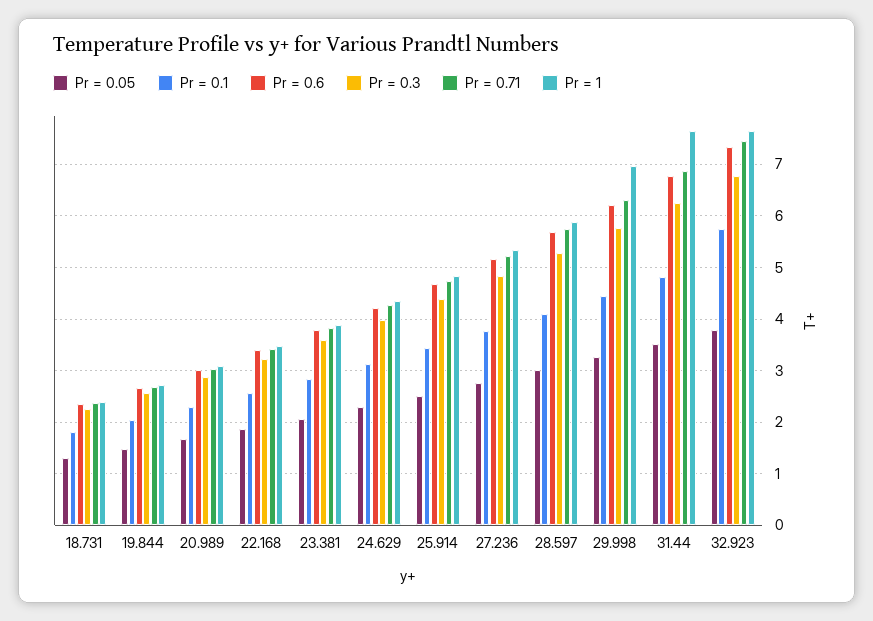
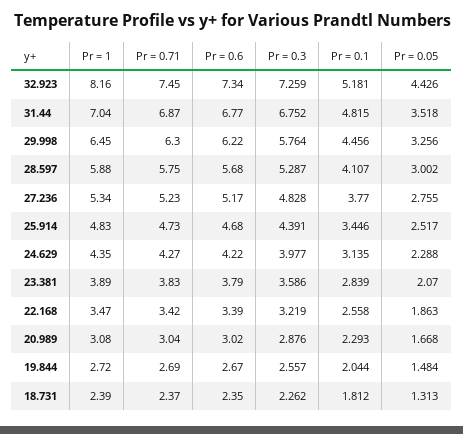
Pr = 1, 29.998: 7 -> 6.45
Pr = 0.3, 31.44: 6.2 -> 6.752
Pr = 1, 31.44: 7.6 -> 7.04
Pr = 0.05, 32.923: 3.8 -> 4.426
Pr = 0.1, 32.923: 5.8 -> 5.181
Pr = 0.3, 32.923: 6.8 -> 7.259
Pr = 1, 32.923: 7.6 -> 8.16

